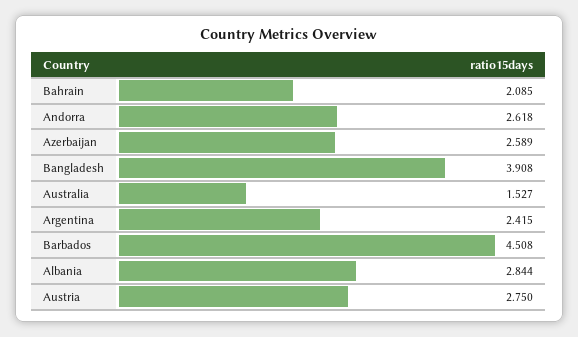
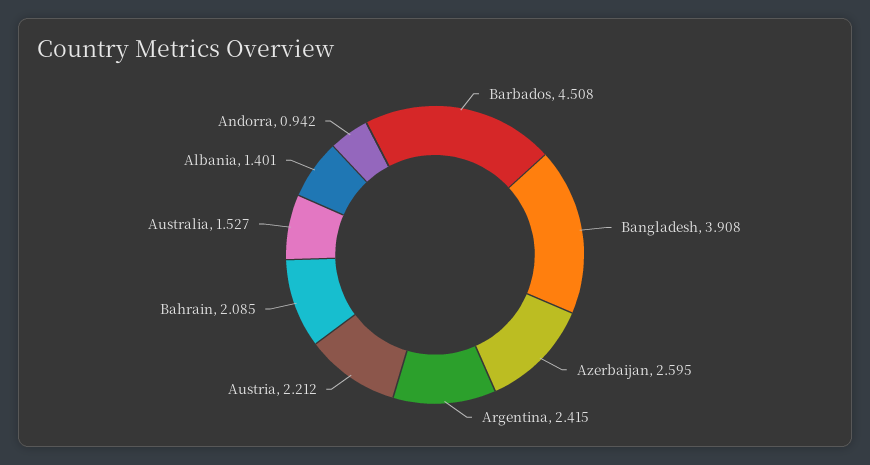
Andorra: 2.618 -> 0.942
Azerbaijan: 2.589 -> 2.595
Albania: 2.844 -> 1.401
Austria: 2.75 -> 2.212

